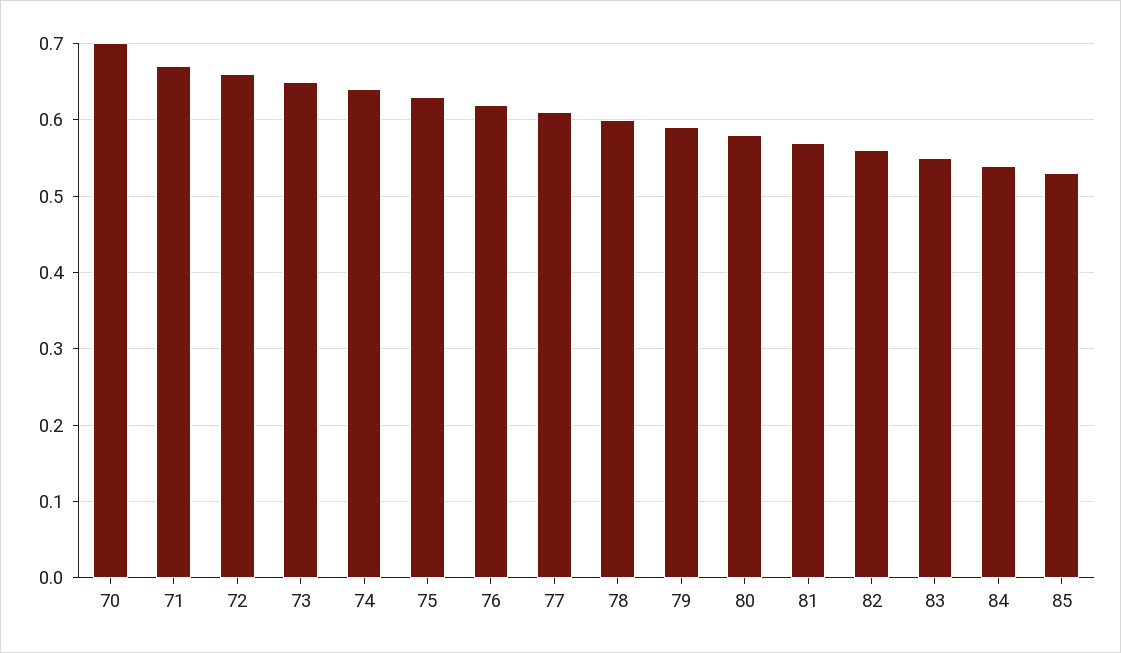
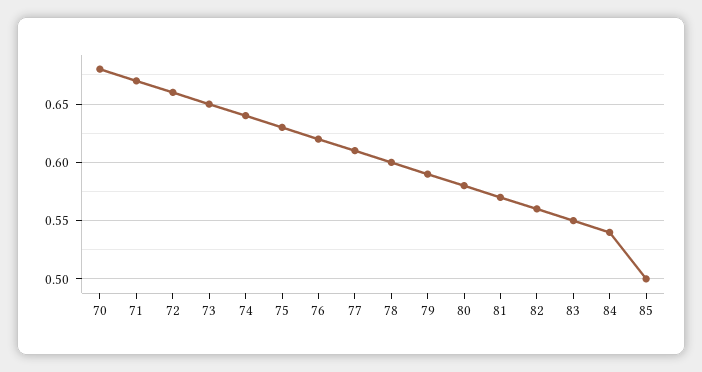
70: 0.7 -> 0.68
85: 0.53 -> 0.5

